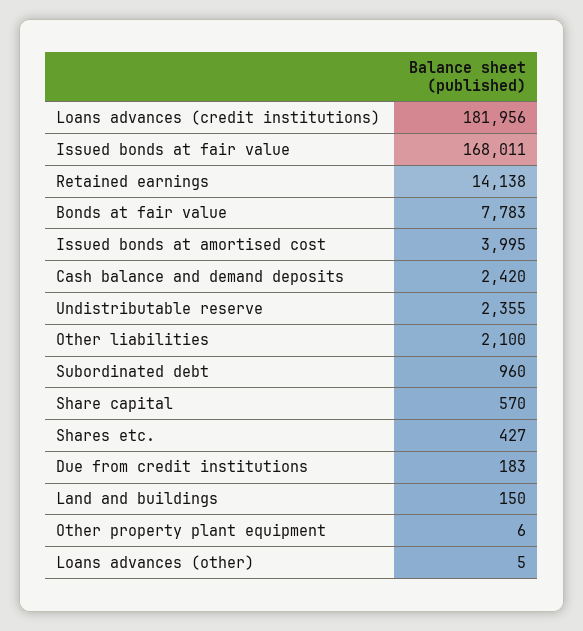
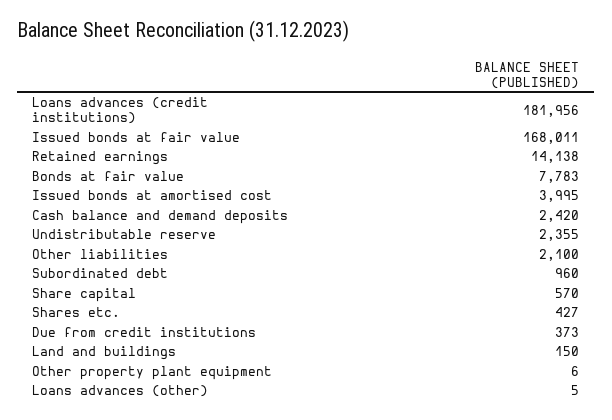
Due from credit institutions: 183 -> 373

